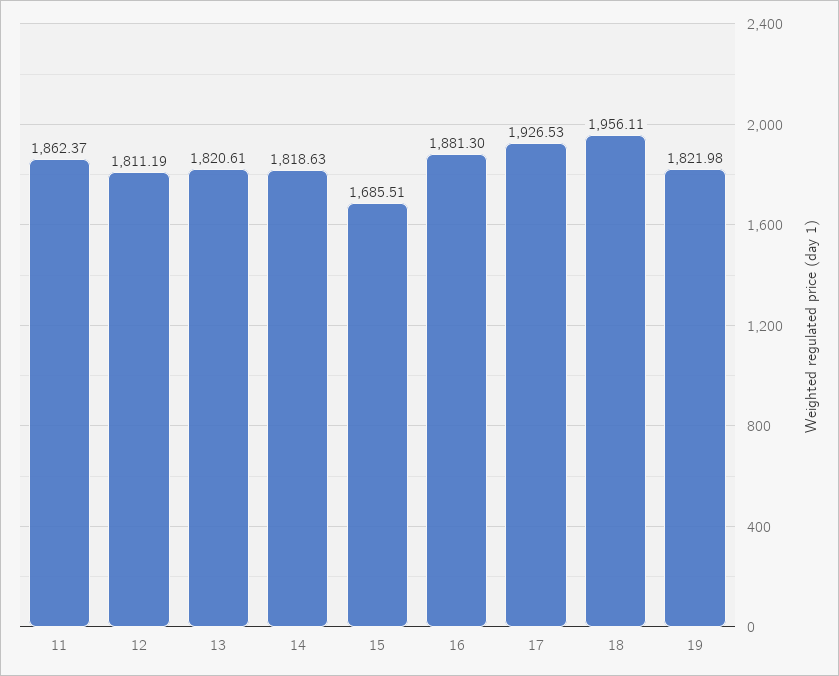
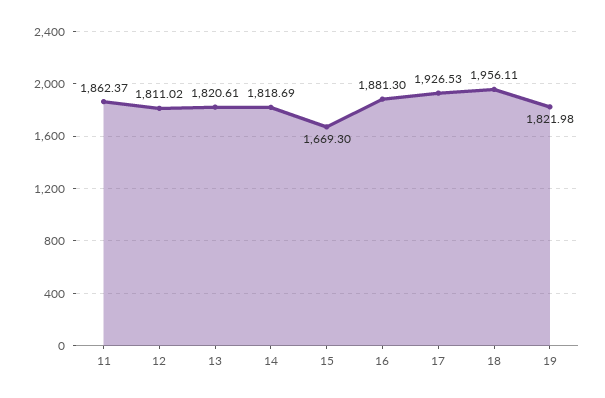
12: 1811.19 -> 1811.02
14: 1818.63 -> 1818.69
15: 1685.51 -> 1669.3

